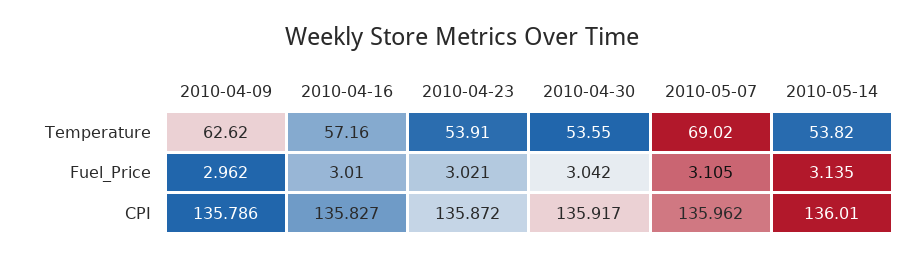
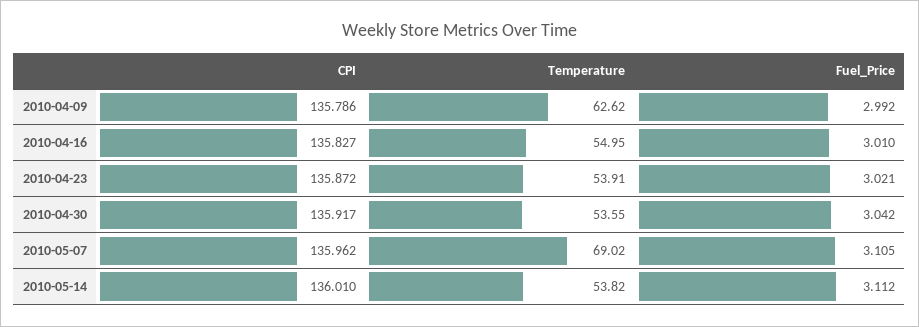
2010-04-16, Temperature: 57.16 -> 54.95
2010-04-09, Fuel_Price: 2.962 -> 2.992
2010-05-14, Fuel_Price: 3.135 -> 3.112

